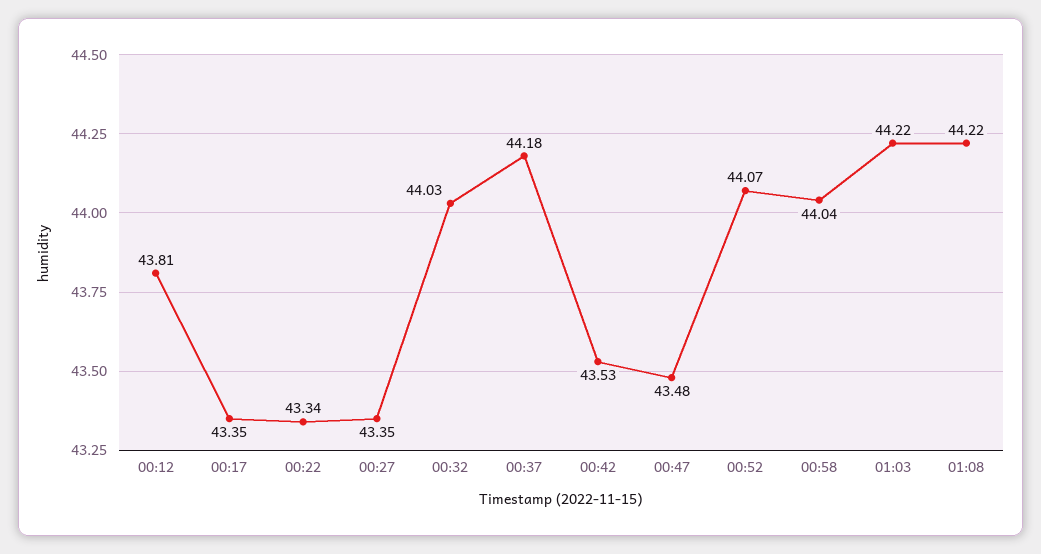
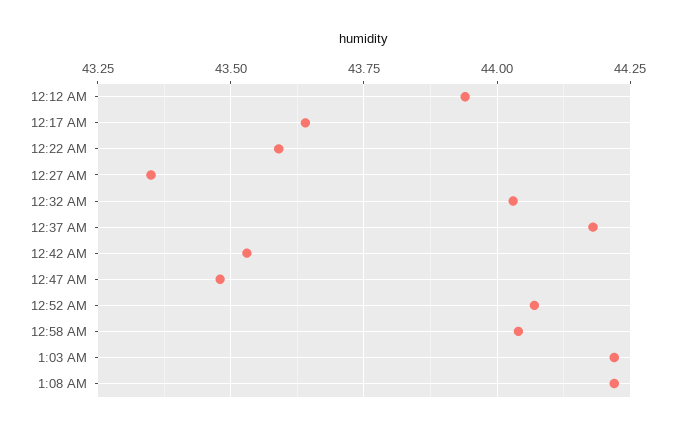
00:12: 43.81 -> 43.95
00:17: 43.35 -> 43.65
00:22: 43.34 -> 43.6

